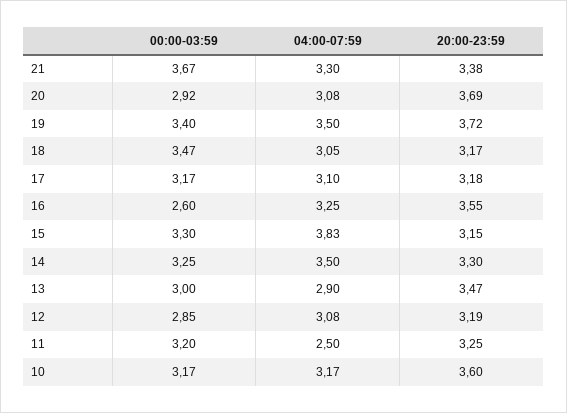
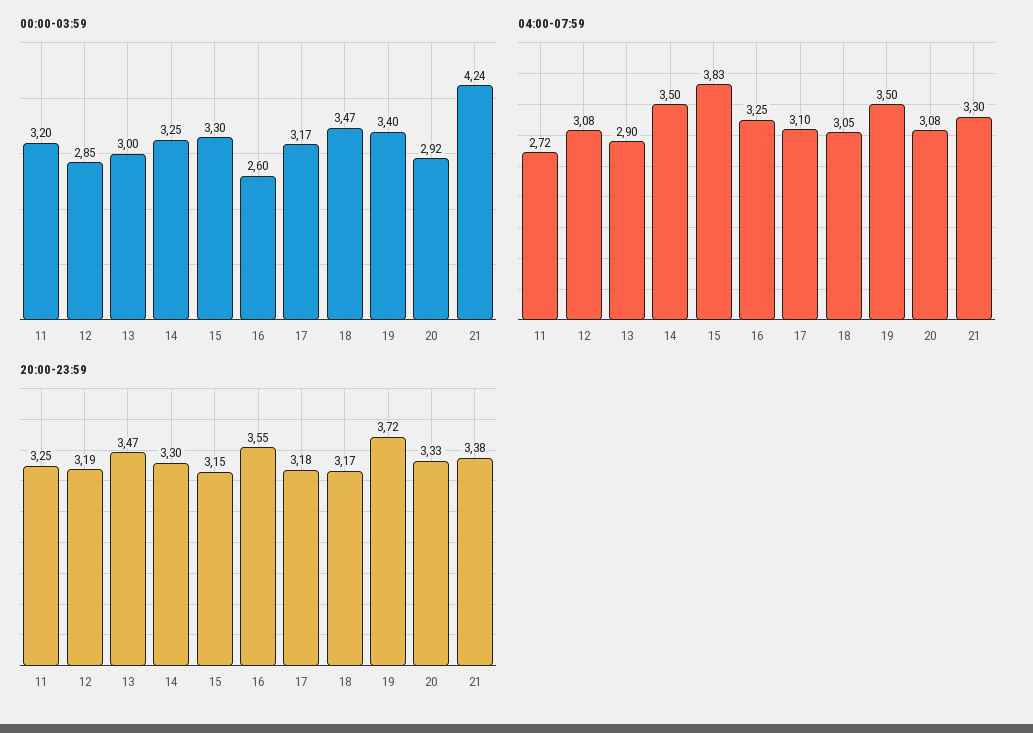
00:00-03:59, 21: 3.67 -> 4.24
20:00-23:59, 20: 3.69 -> 3.33
04:00-07:59, 11: 2.5 -> 2.72
00:00-03:59, 10: 3.17 -> none
04:00-07:59, 10: 3.17 -> none
20:00-23:59, 10: 3.6 -> none

